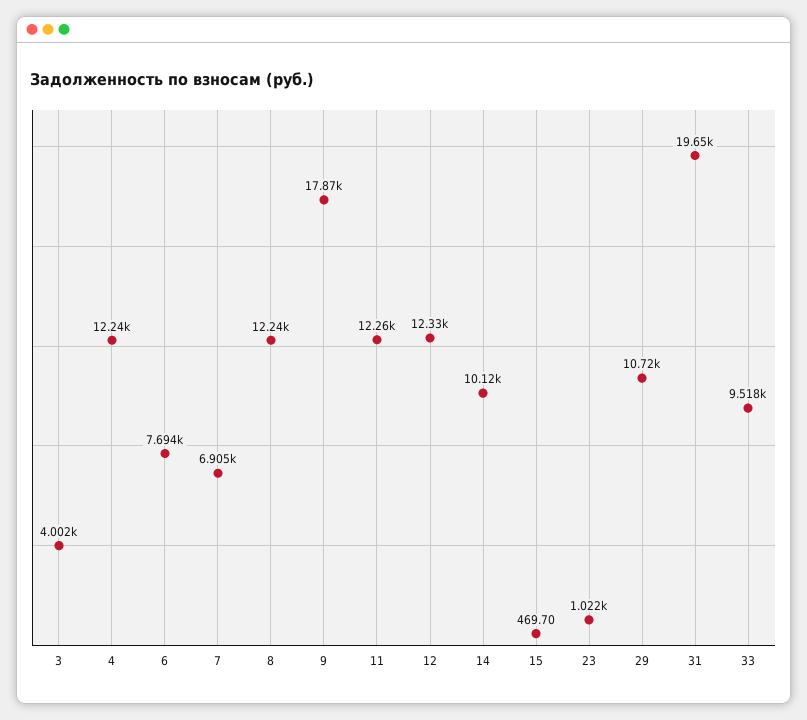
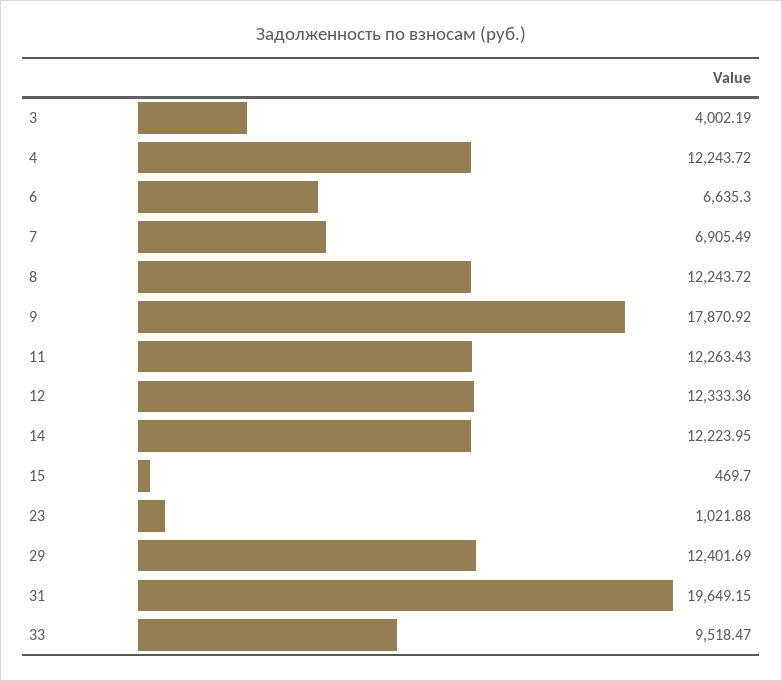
6: 7694 -> 6635.3
14: 10120 -> 12223.95
29: 10720 -> 12401.69

